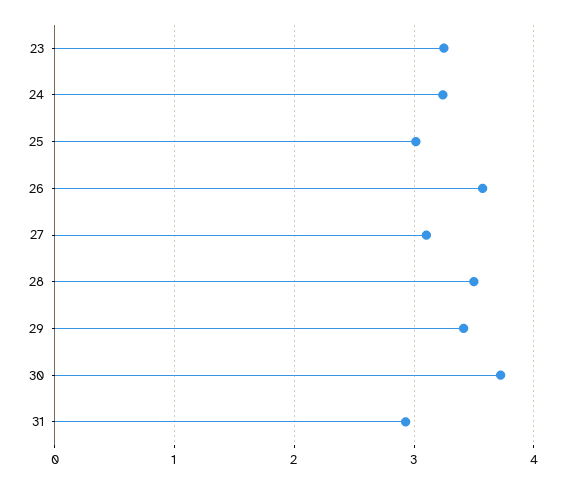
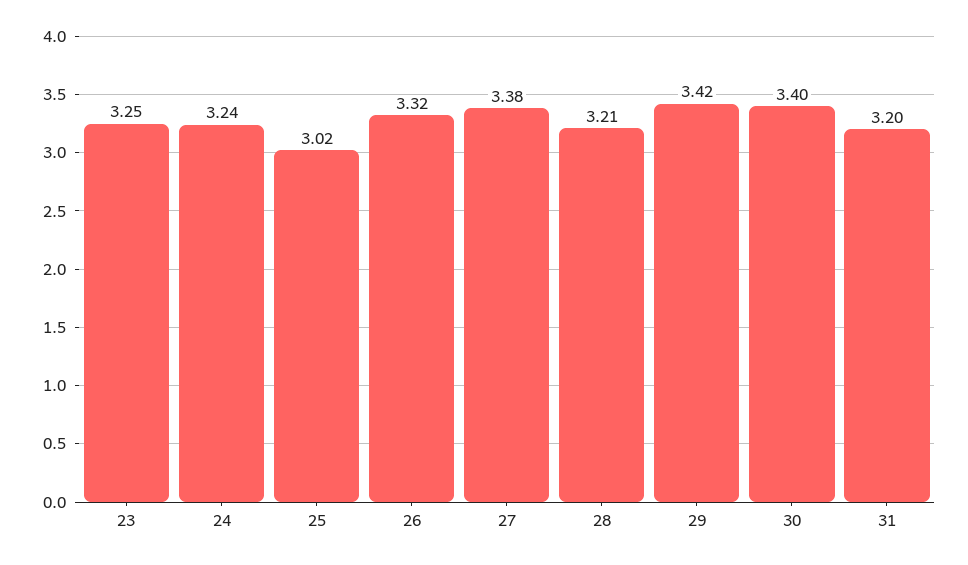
26: 3.6 -> 3.32
27: 3.1 -> 3.38
28: 3.5 -> 3.21
30: 3.7 -> 3.4
31: 2.9 -> 3.2

